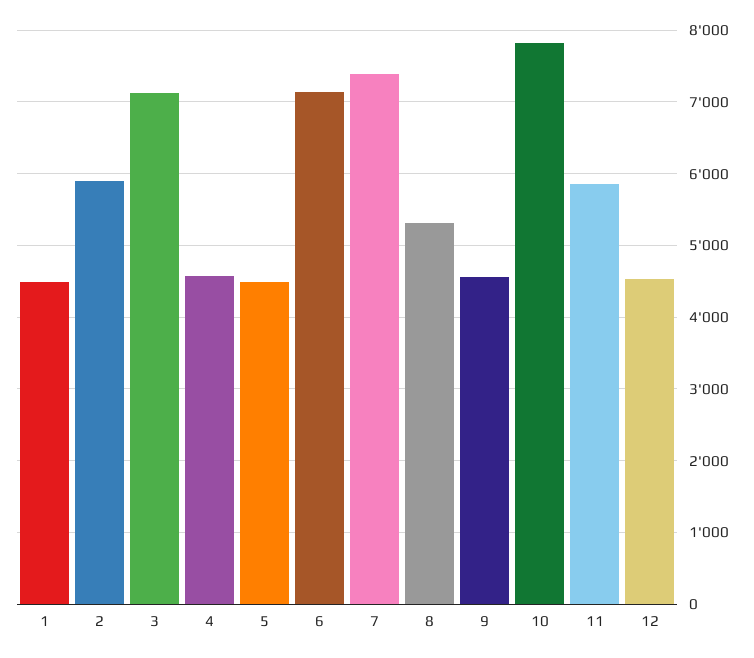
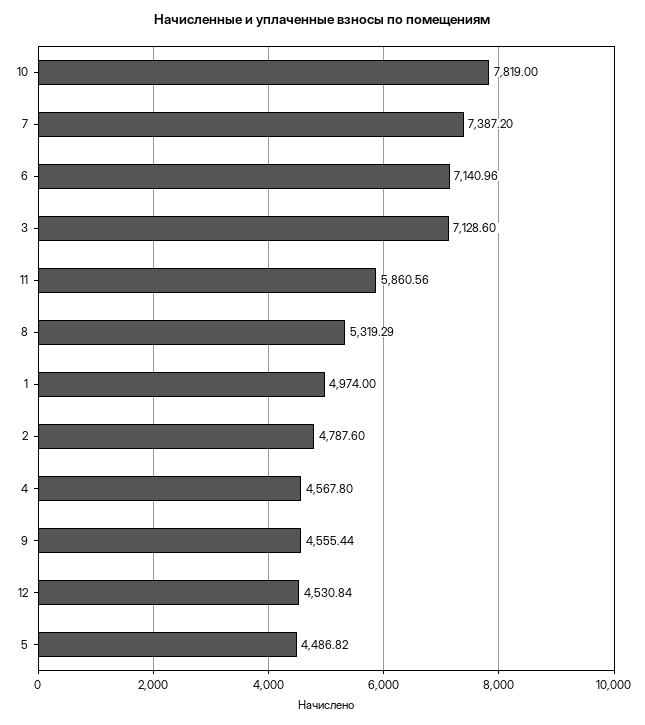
1: 4500 -> 4974
2: 5900 -> 4787.6

